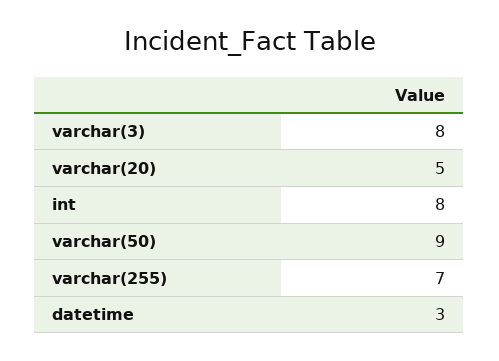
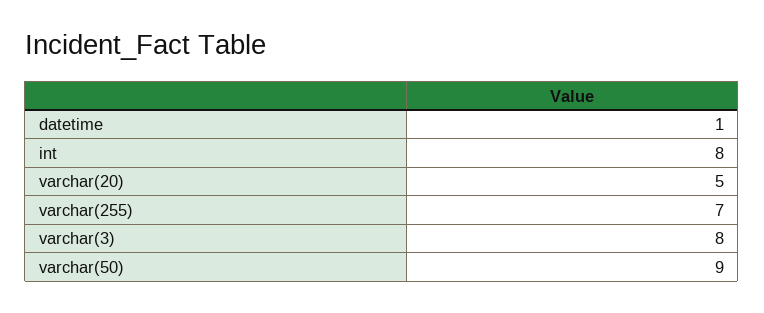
datetime: 3 -> 1

